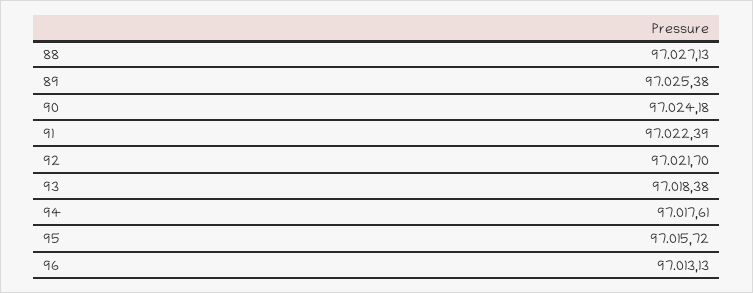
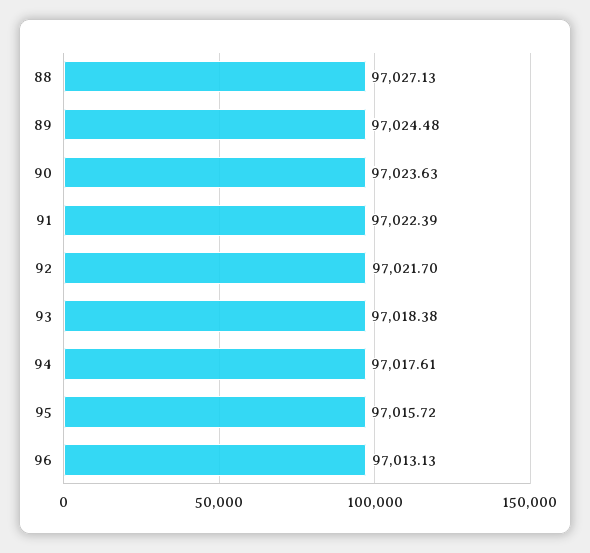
89: 97025.38 -> 97024.48
90: 97024.18 -> 97023.63

